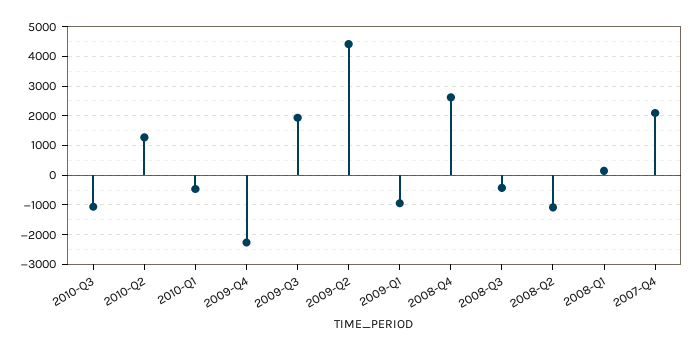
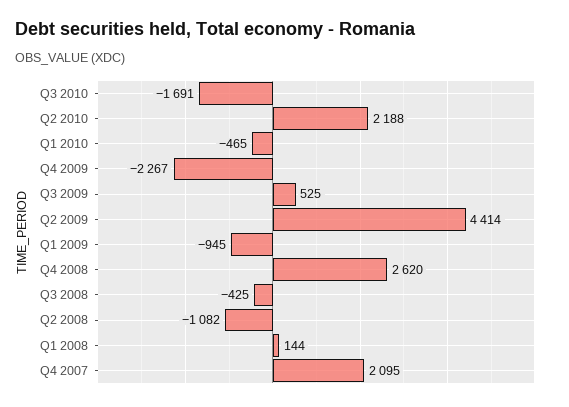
2010-Q3: -1000 -> -1691
2010-Q2: 1250 -> 2188
2009-Q3: 2000 -> 525

